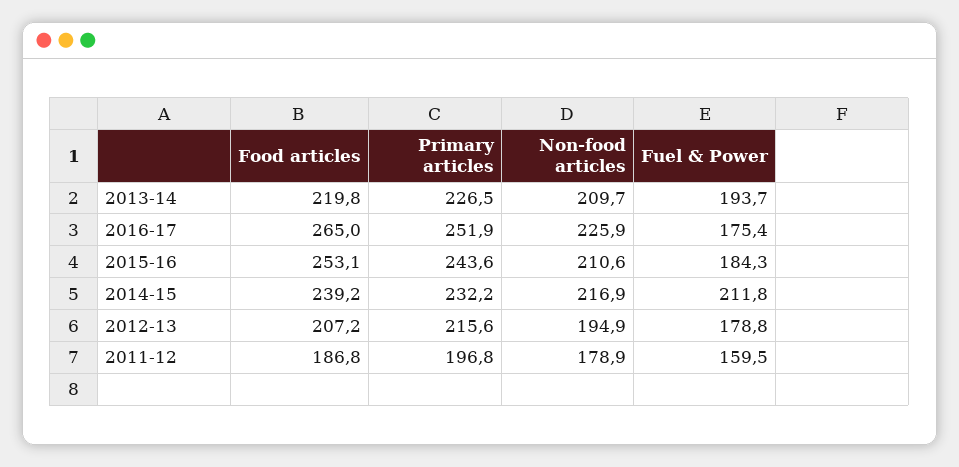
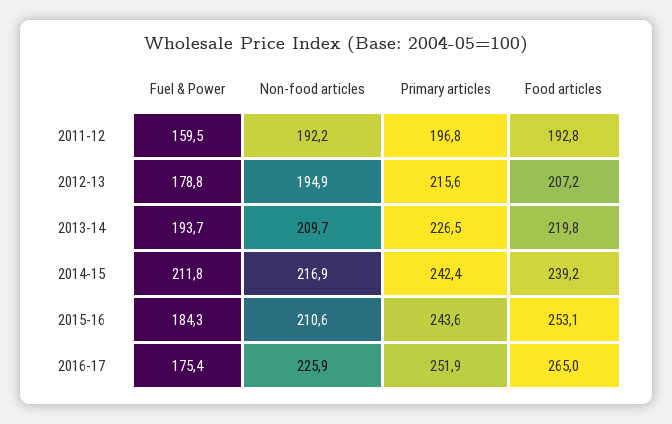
Primary articles, 2014-15: 232.2 -> 242.4
Food articles, 2011-12: 186.8 -> 192.8
Non-food articles, 2011-12: 178.9 -> 192.2

